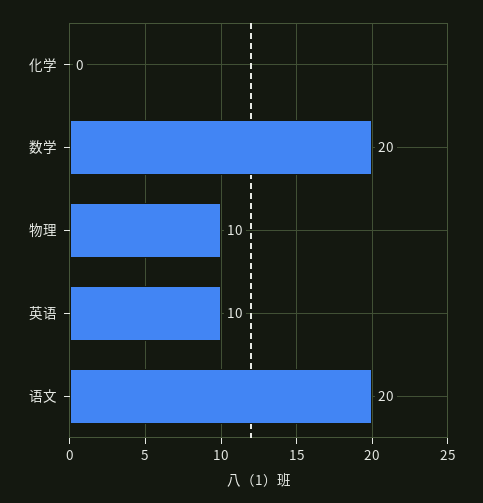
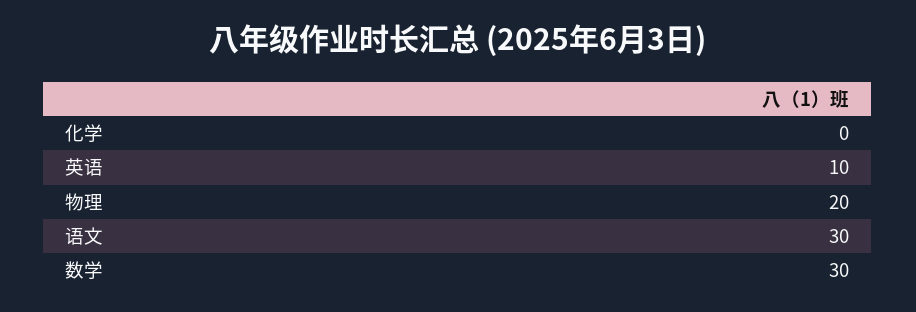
数学: 20 -> 30
物理: 10 -> 20
语文: 20 -> 30

